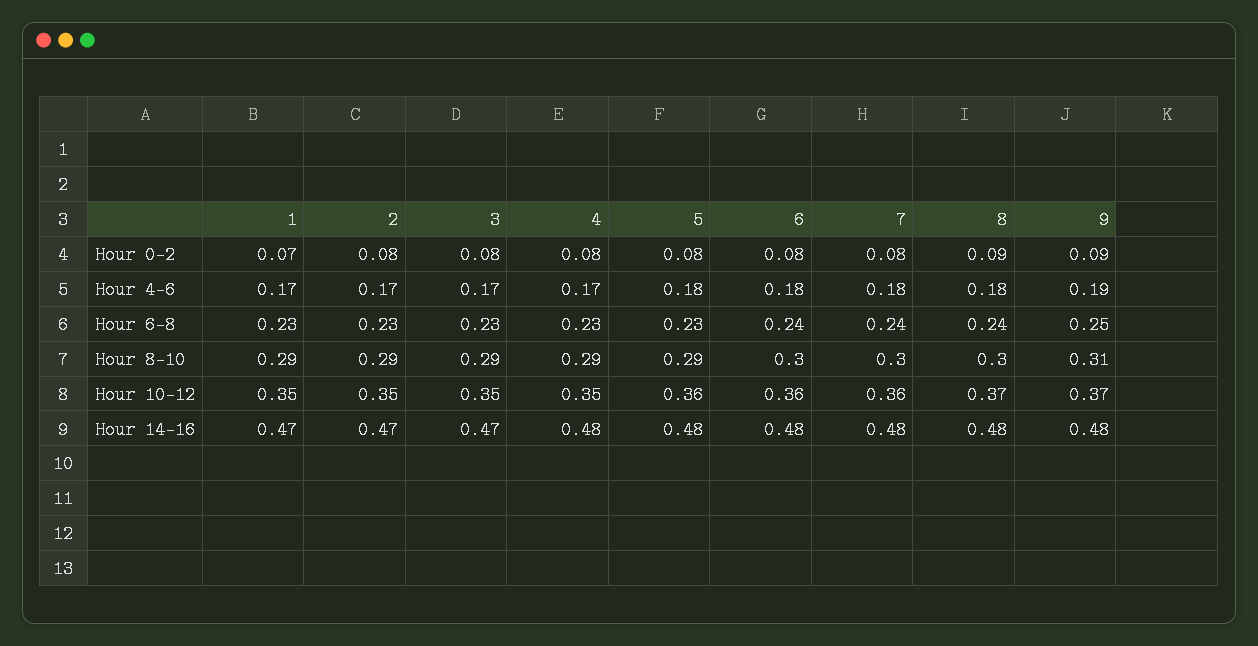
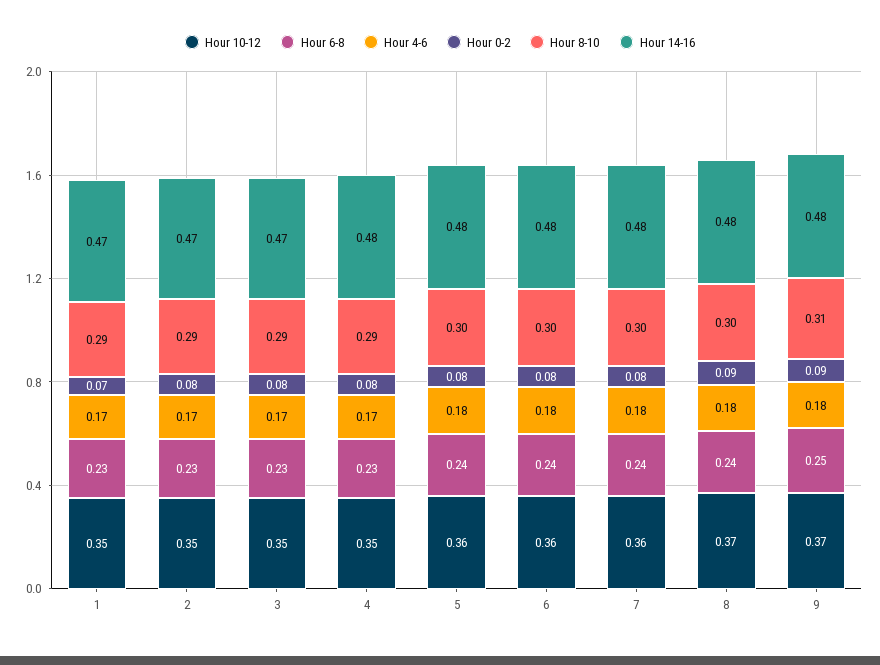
Hour 4-6, 9: 0.19 -> 0.18
Hour 6-8, 5: 0.23 -> 0.24
Hour 8-10, 5: 0.29 -> 0.3

